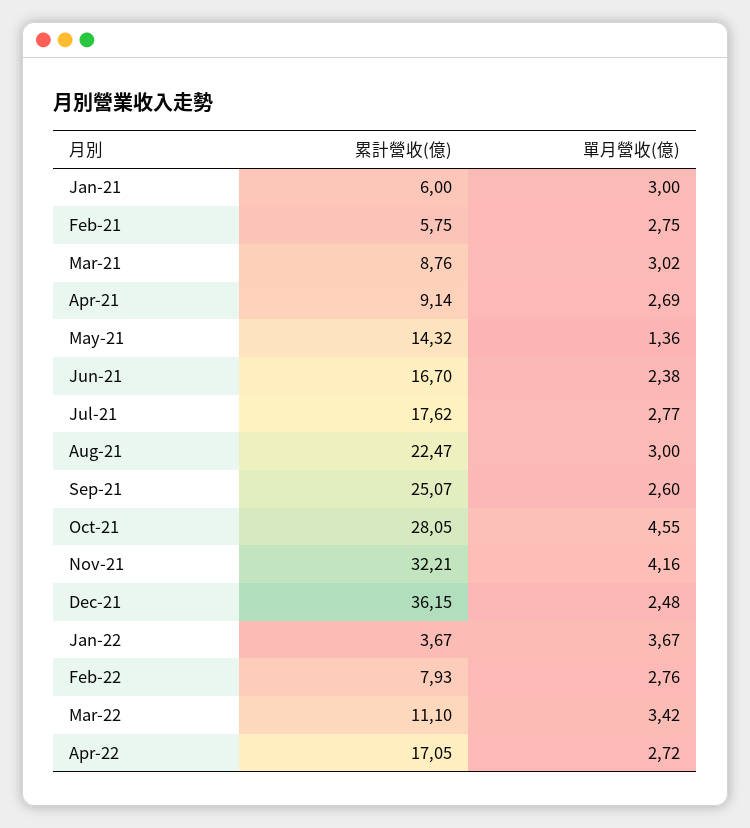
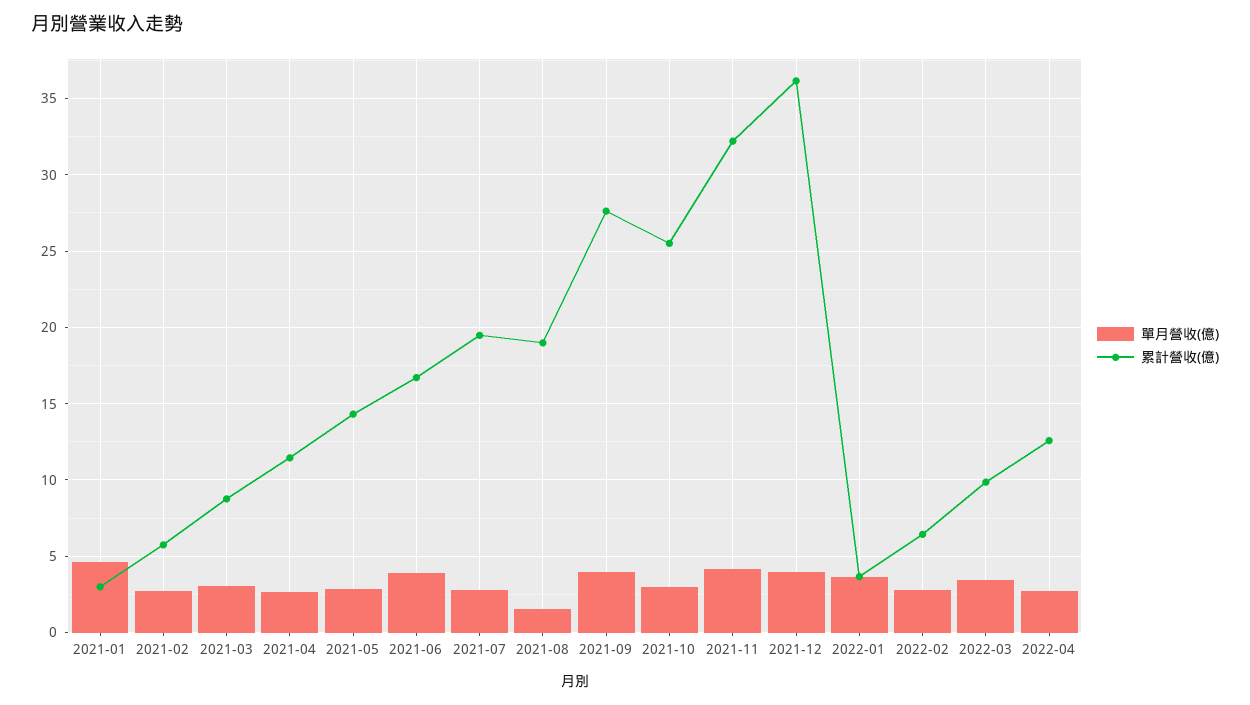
累計營收(億), Jan-21: 6 -> 3
單月營收(億), Jan-21: 3 -> 4.5
累計營收(億), Apr-21: 9.14 -> 11.5
單月營收(億), May-21: 1.36 -> 3
單月營收(億), Jun-21: 2.38 -> 4
累計營收(億), Jul-21: 17.62 -> 19.5
累計營收(億), Aug-21: 22.47 -> 19
單月營收(億), Aug-21: 3 -> 1.5
累計營收(億), Sep-21: 25.07 -> 27.5
單月營收(億), Sep-21: 2.6 -> 4
累計營收(億), Oct-21: 28.05 -> 25.5
單月營收(億), Oct-21: 4.55 -> 3
單月營收(億), Dec-21: 2.48 -> 4
累計營收(億), Feb-22: 7.93 -> 6.5
累計營收(億), Mar-22: 11.1 -> 10
累計營收(億), Apr-22: 17.05 -> 12.5

